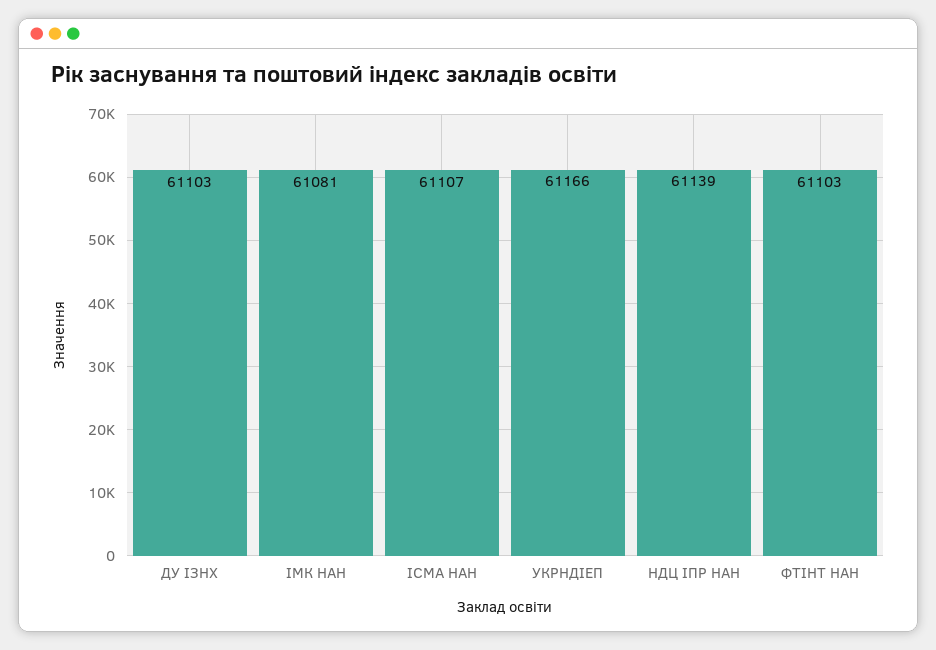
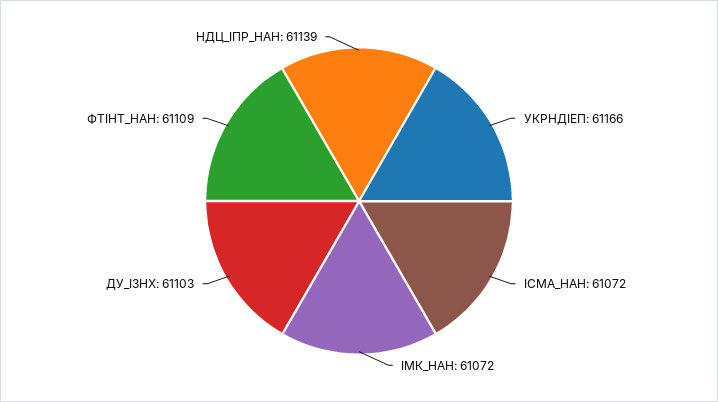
ІМК НАН: 61081 -> 61072
ІСМА НАН: 61107 -> 61072
ФТІНТ НАН: 61103 -> 61109

